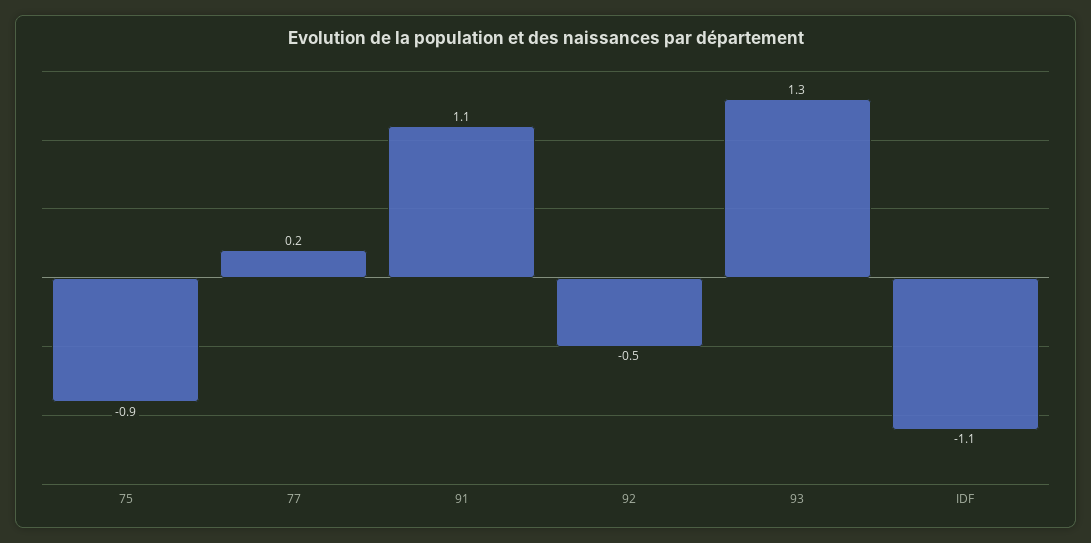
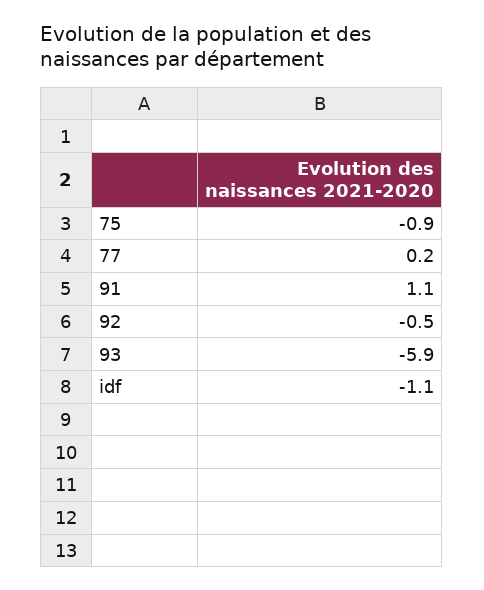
93: 1.3 -> -5.9

